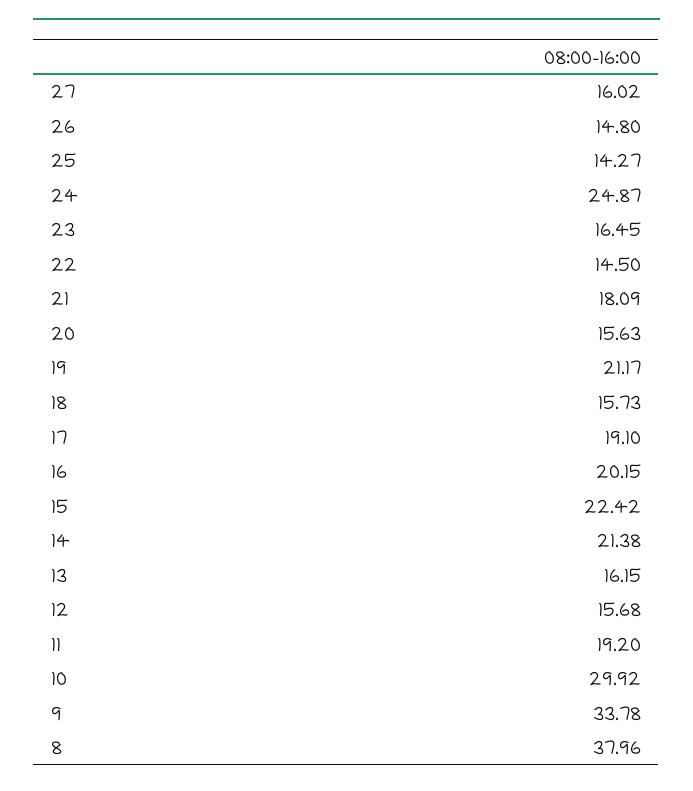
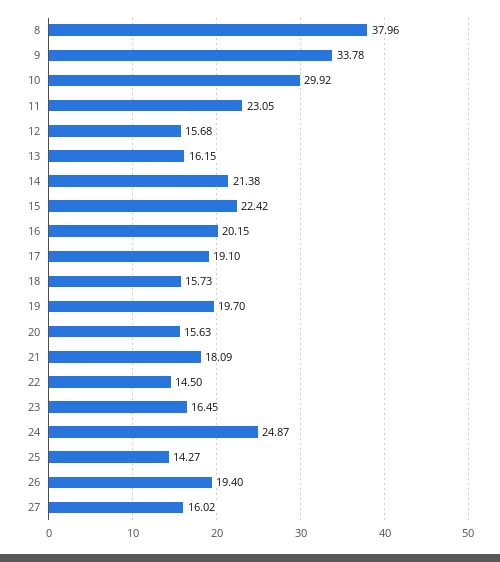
26: 14.8 -> 19.4
19: 21.17 -> 19.7
11: 19.2 -> 23.05

